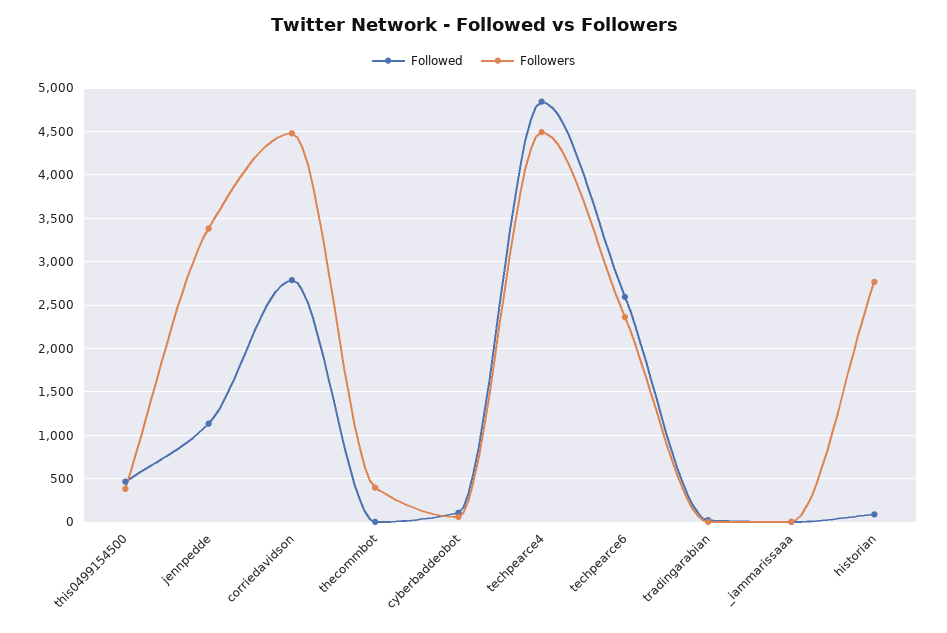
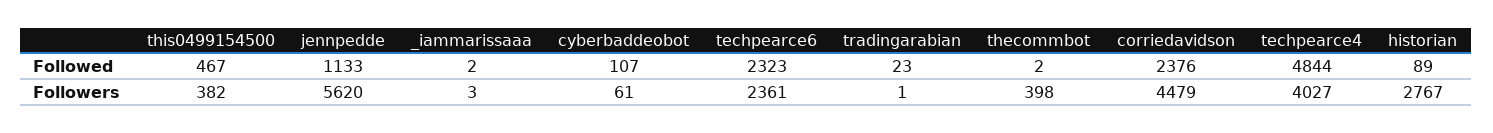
Followers, jennpedde: 3400 -> 5620
Followed, corriedavidson: 2800 -> 2376
Followers, techpearce4: 4500 -> 4027
Followed, techpearce6: 2600 -> 2323

